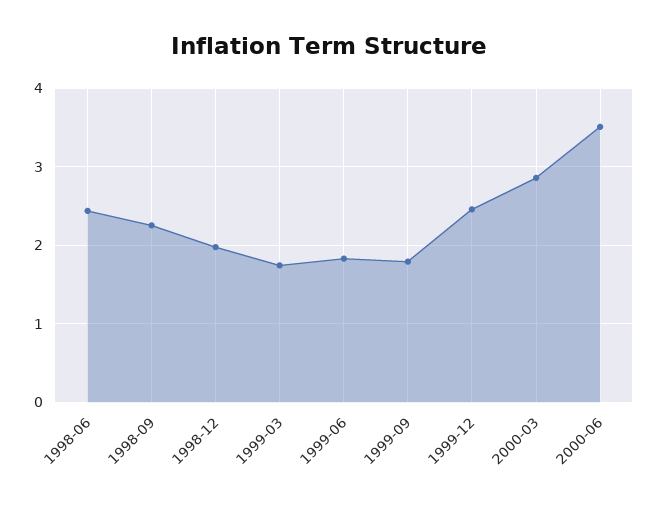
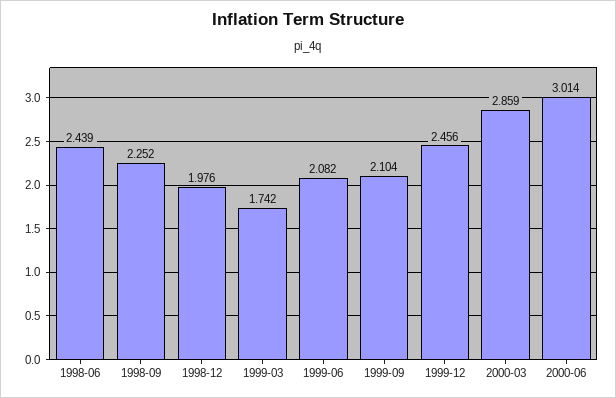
1999-06: 1.8 -> 2.082
1999-09: 1.8 -> 2.104
2000-06: 3.5 -> 3.014

